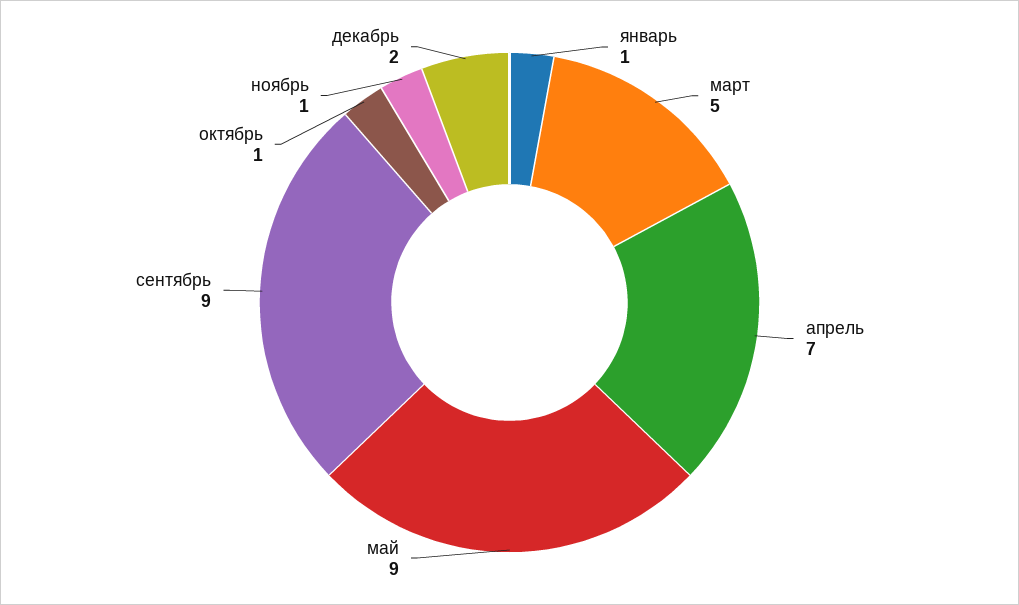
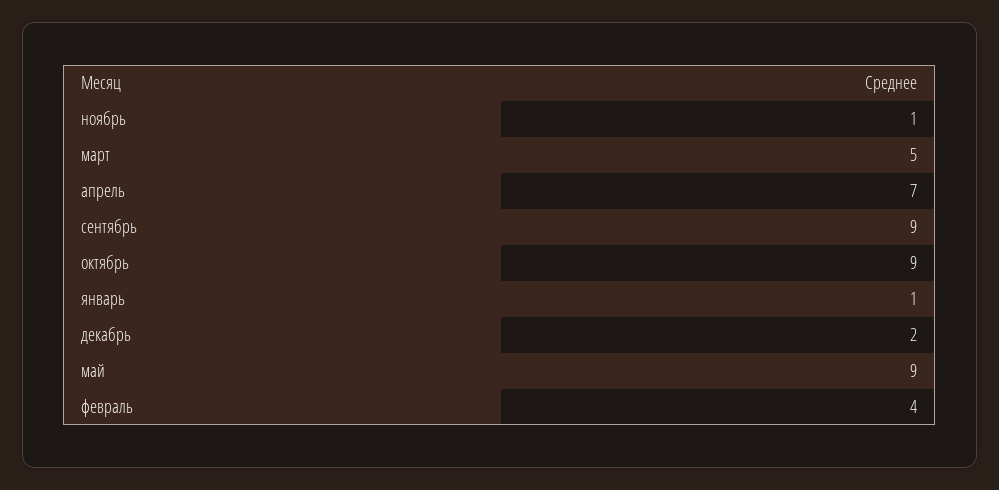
октябрь: 1 -> 9
февраль: none -> 4

